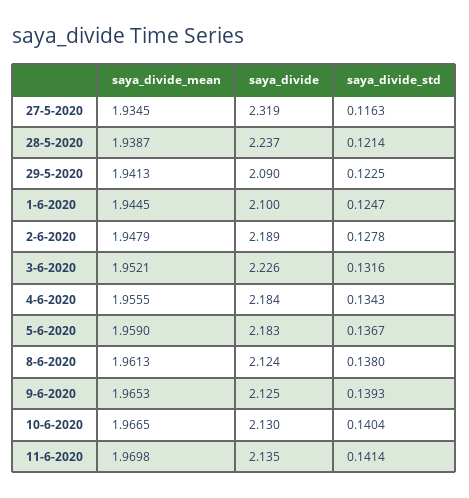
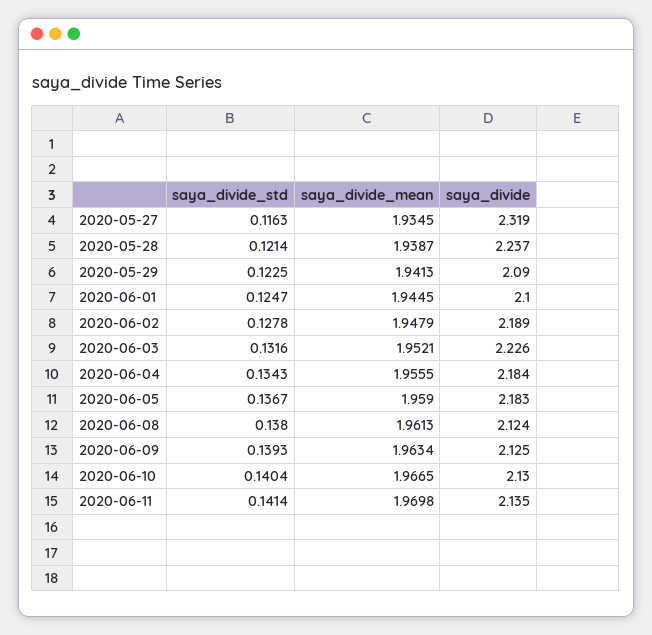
saya_divide_mean, 9-6-2020: 1.9653 -> 1.9634

